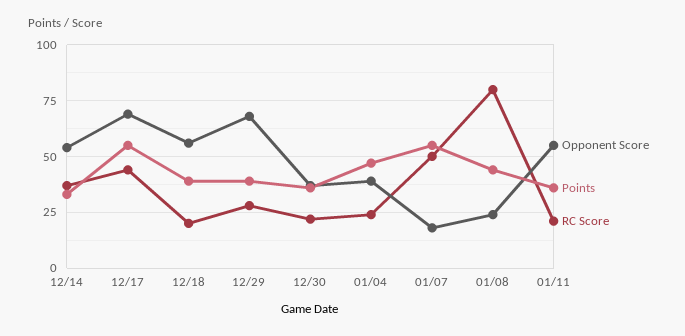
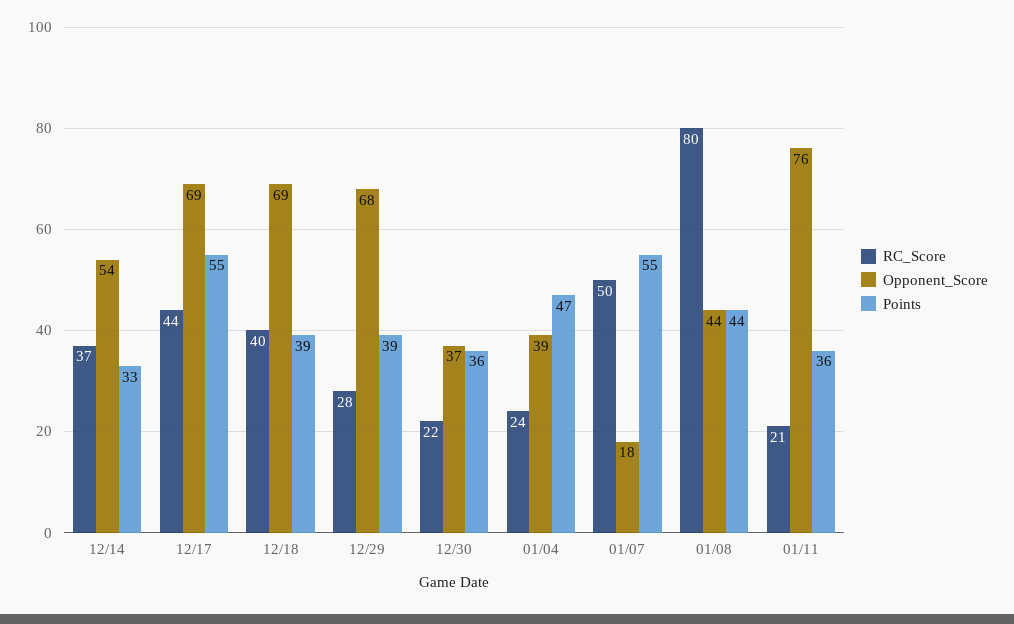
Opponent Score, 12/18: 55 -> 69
RC Score, 12/18: 20 -> 40
Opponent Score, 01/08: 25 -> 44
Opponent Score, 01/11: 55 -> 76

